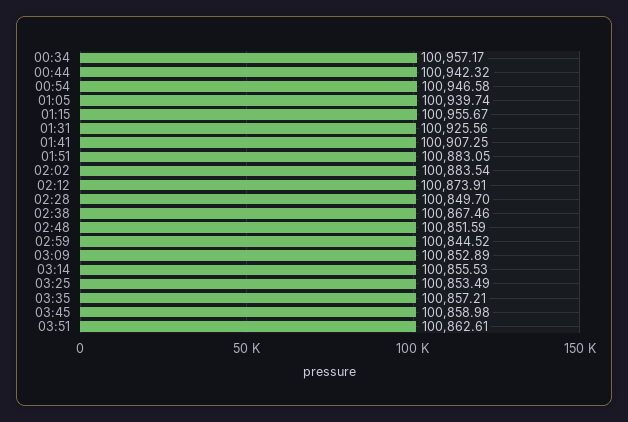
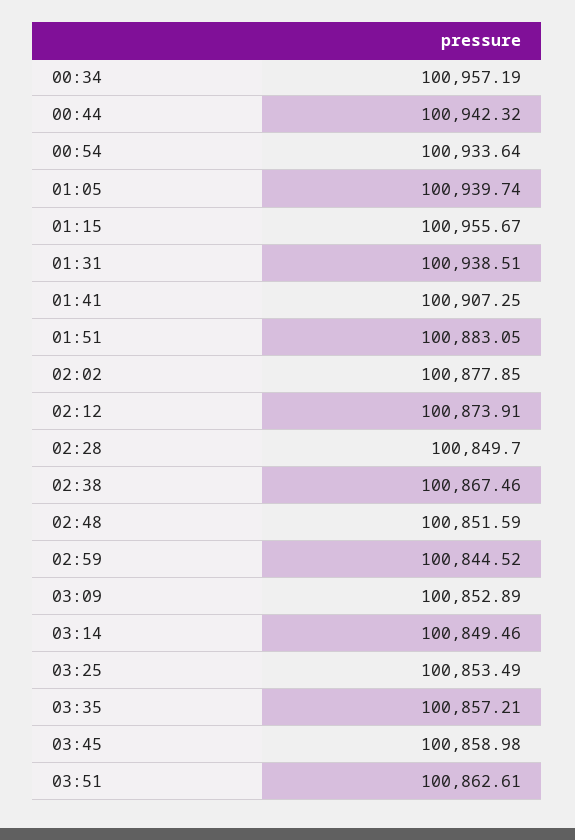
00:34: 100957.17 -> 100957.19
00:54: 100946.58 -> 100933.64
01:31: 100925.56 -> 100938.51
02:02: 100883.54 -> 100877.85
03:14: 100855.53 -> 100849.46

